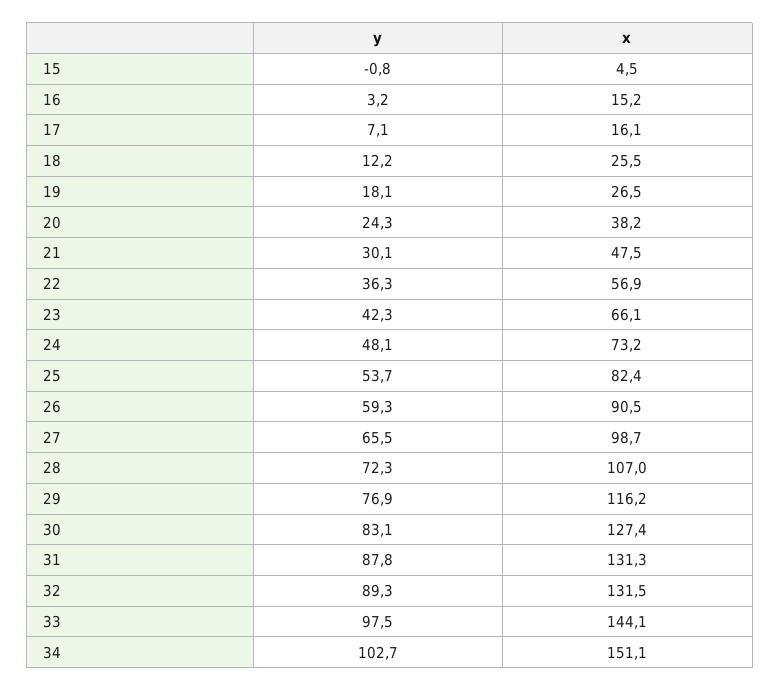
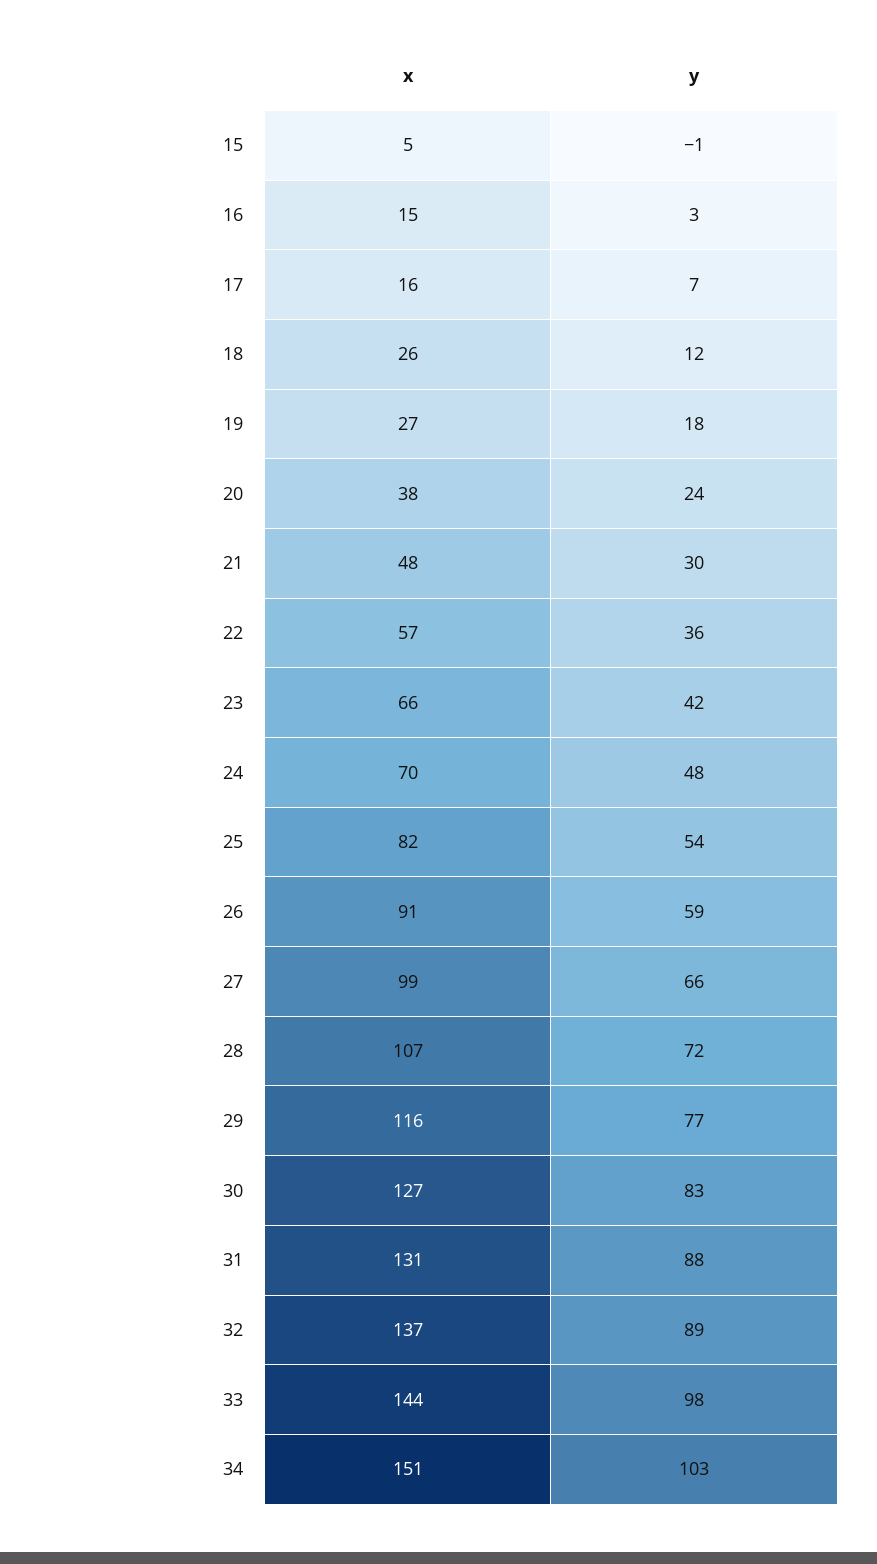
x, 24: 73.2 -> 70
x, 32: 131.5 -> 137

